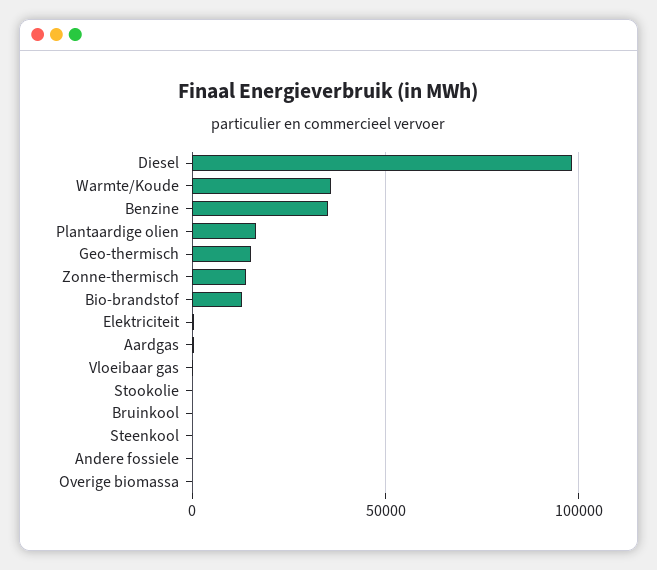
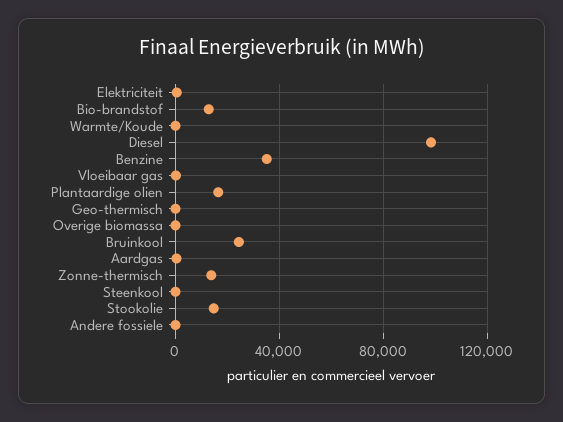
Warmte/Koude: 35000 -> 0
Geo-thermisch: 15000 -> 0
Stookolie: 0 -> 15000
Bruinkool: 0 -> 25000

